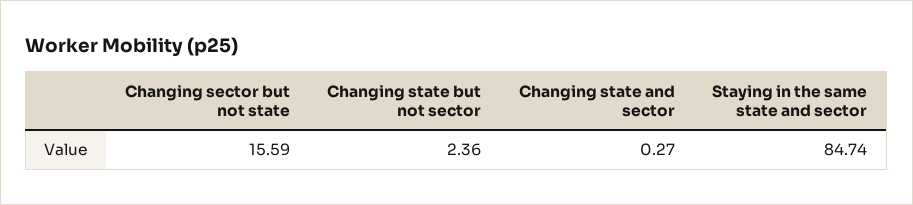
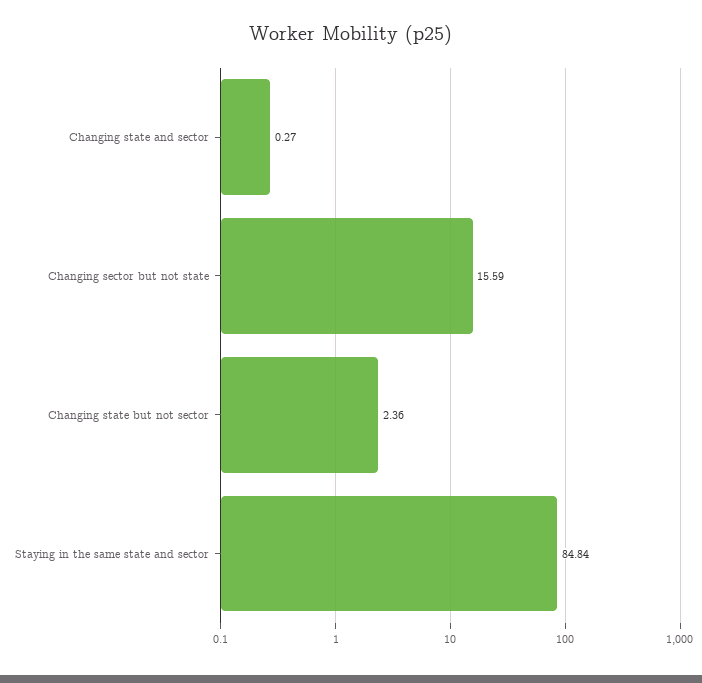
Staying in the same state and sector: 84.74 -> 84.84

